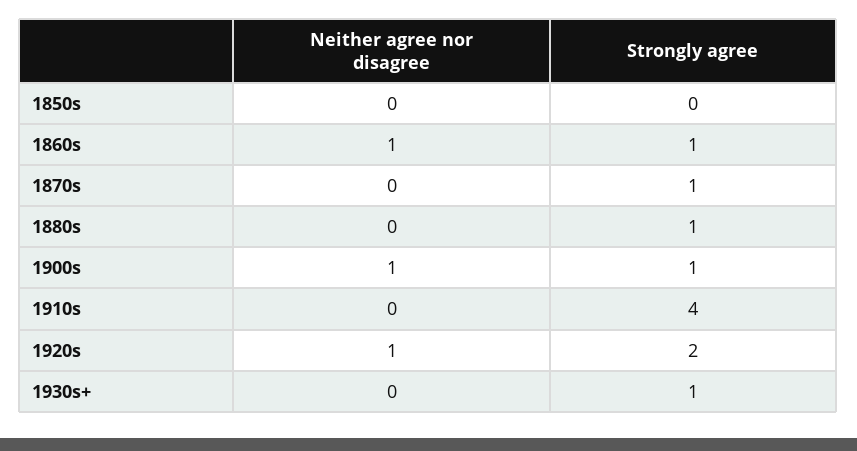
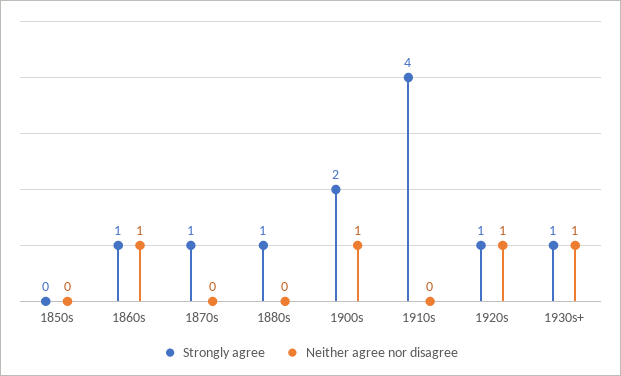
Strongly agree, 1900s: 1 -> 2
Strongly agree, 1920s: 2 -> 1
Neither agree nor disagree, 1930s+: 0 -> 1

